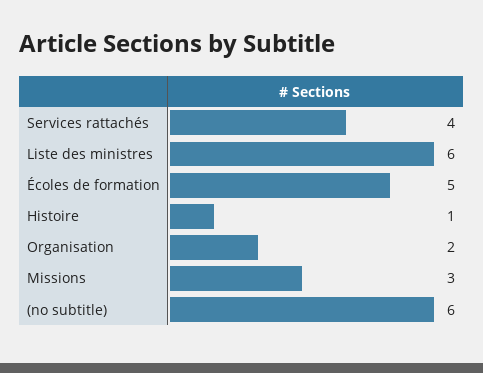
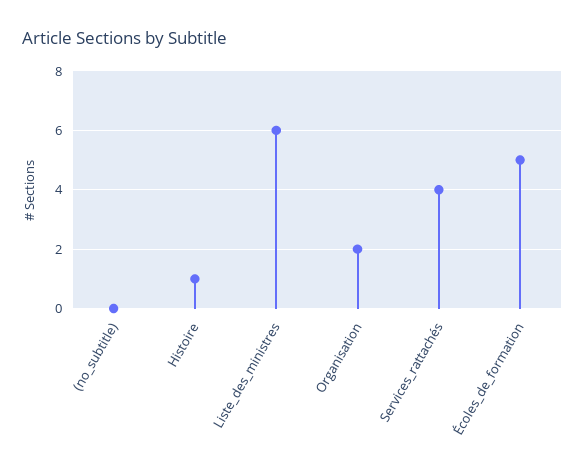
Missions: 3 -> none
(no subtitle): 6 -> 0

